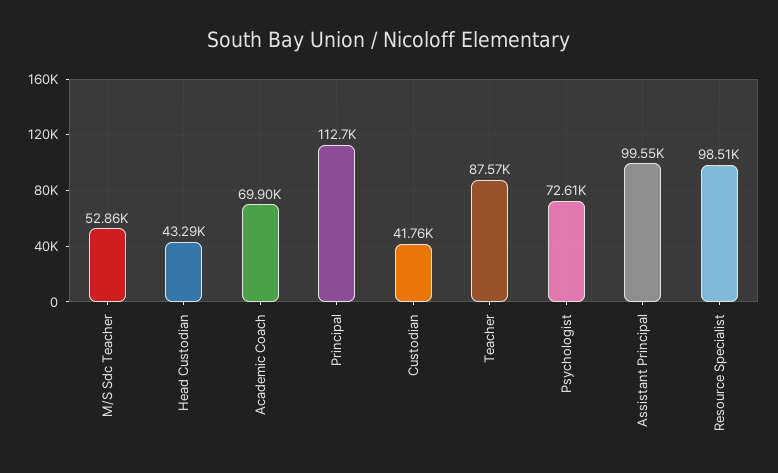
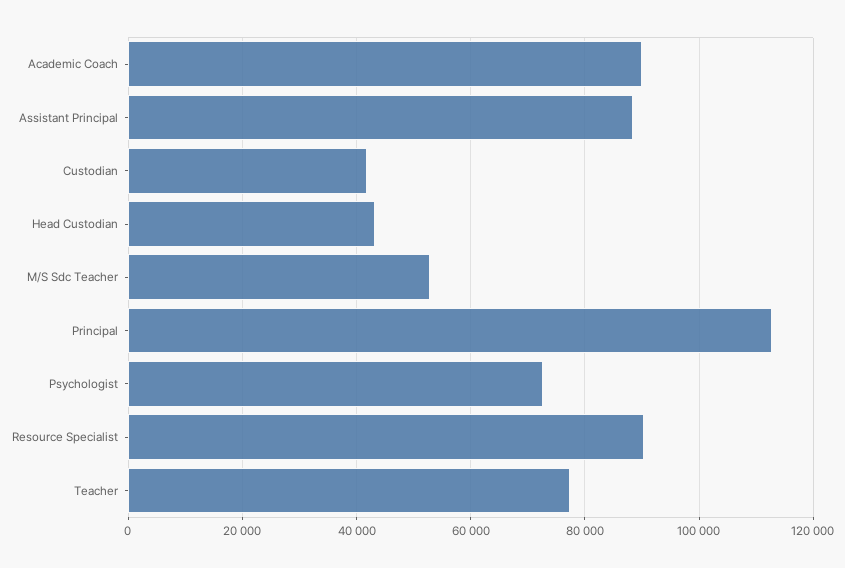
Academic Coach: 69900 -> 90000
Teacher: 87570 -> 78000
Assistant Principal: 99550 -> 88000
Resource Specialist: 98510 -> 90000

